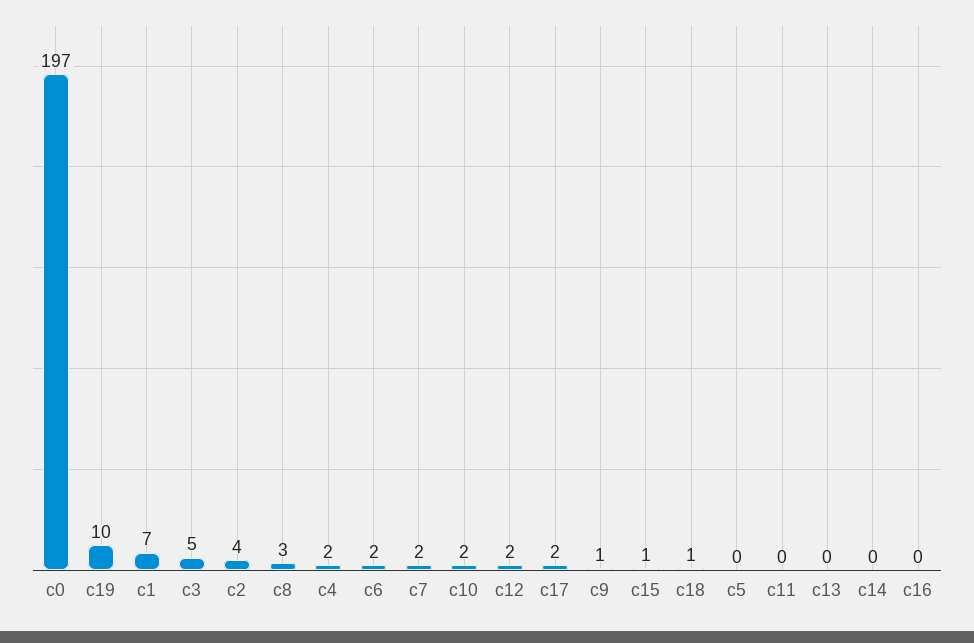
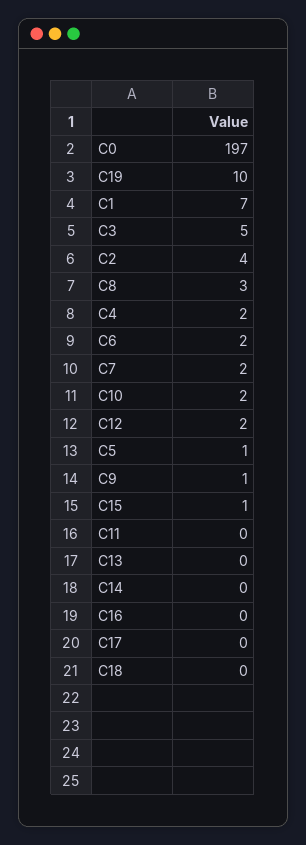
c17: 2 -> 0
c18: 1 -> 0
c5: 0 -> 1

